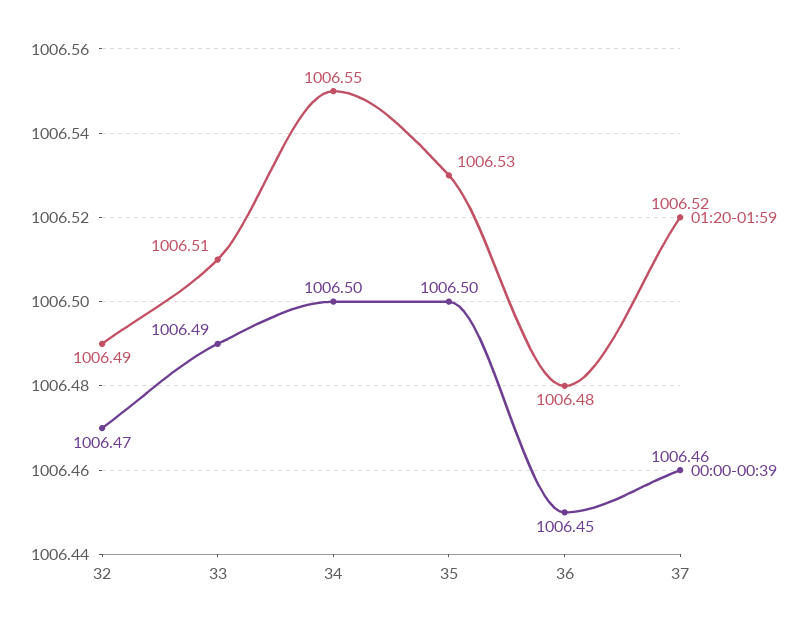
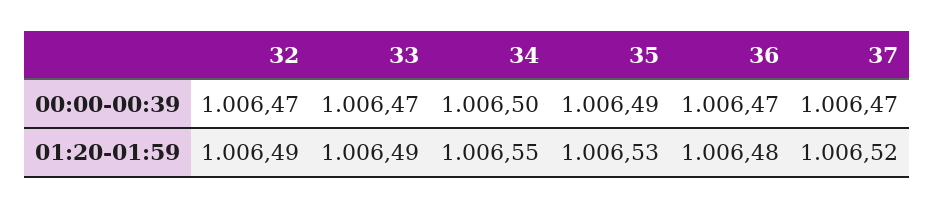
01:20-01:59, 33: 1006.51 -> 1006.49
00:00-00:39, 33: 1006.49 -> 1006.47
00:00-00:39, 35: 1006.5 -> 1006.49
00:00-00:39, 36: 1006.45 -> 1006.47
00:00-00:39, 37: 1006.46 -> 1006.47

